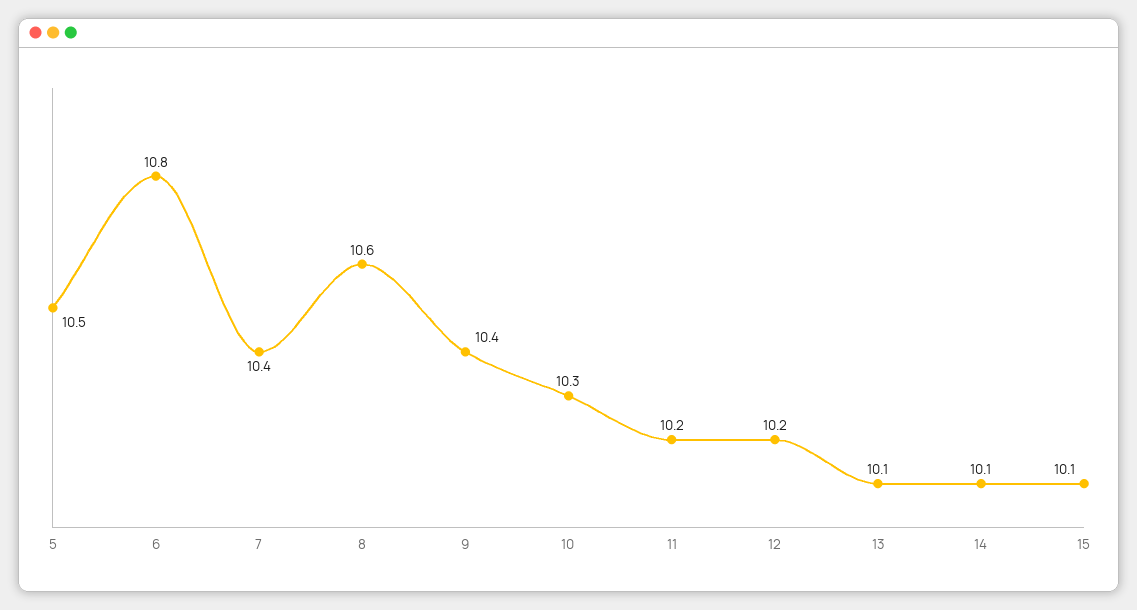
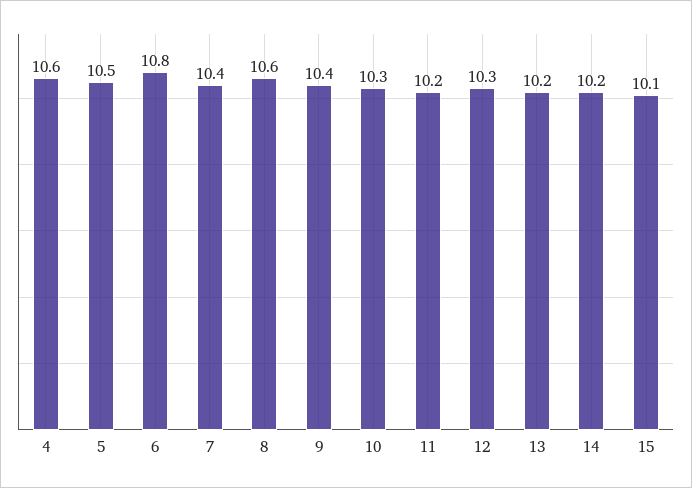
12: 10.2 -> 10.3
13: 10.1 -> 10.2
14: 10.1 -> 10.2
4: none -> 10.6

